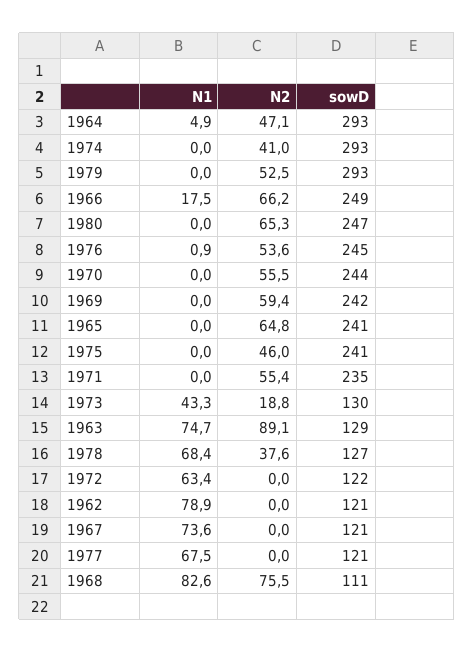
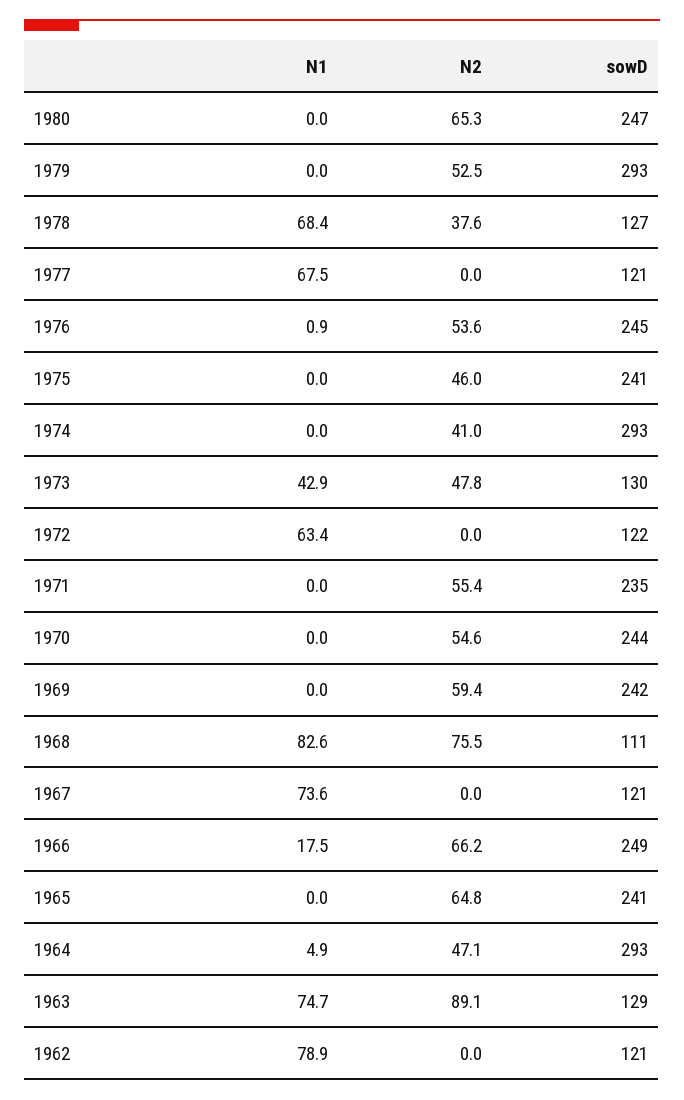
N2, 1970: 55.5 -> 54.6
N1, 1973: 43.3 -> 42.9
N2, 1973: 18.8 -> 47.8

